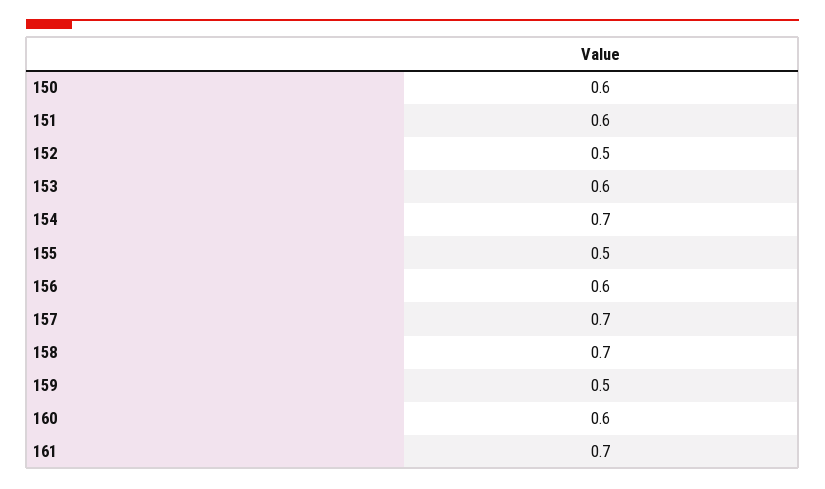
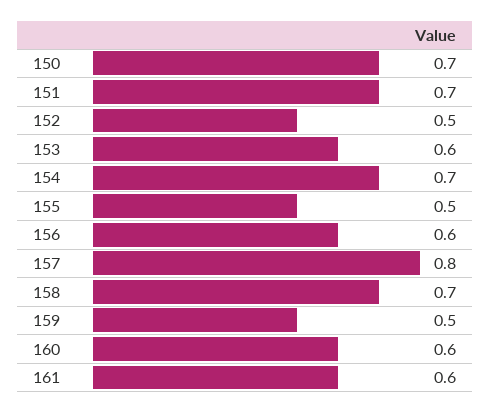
150: 0.6 -> 0.7
151: 0.6 -> 0.7
157: 0.7 -> 0.8
161: 0.7 -> 0.6

